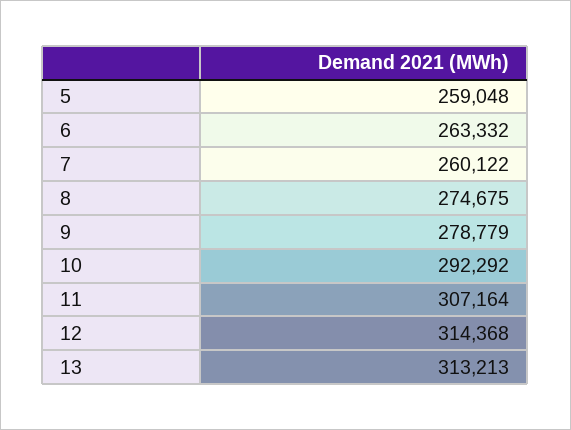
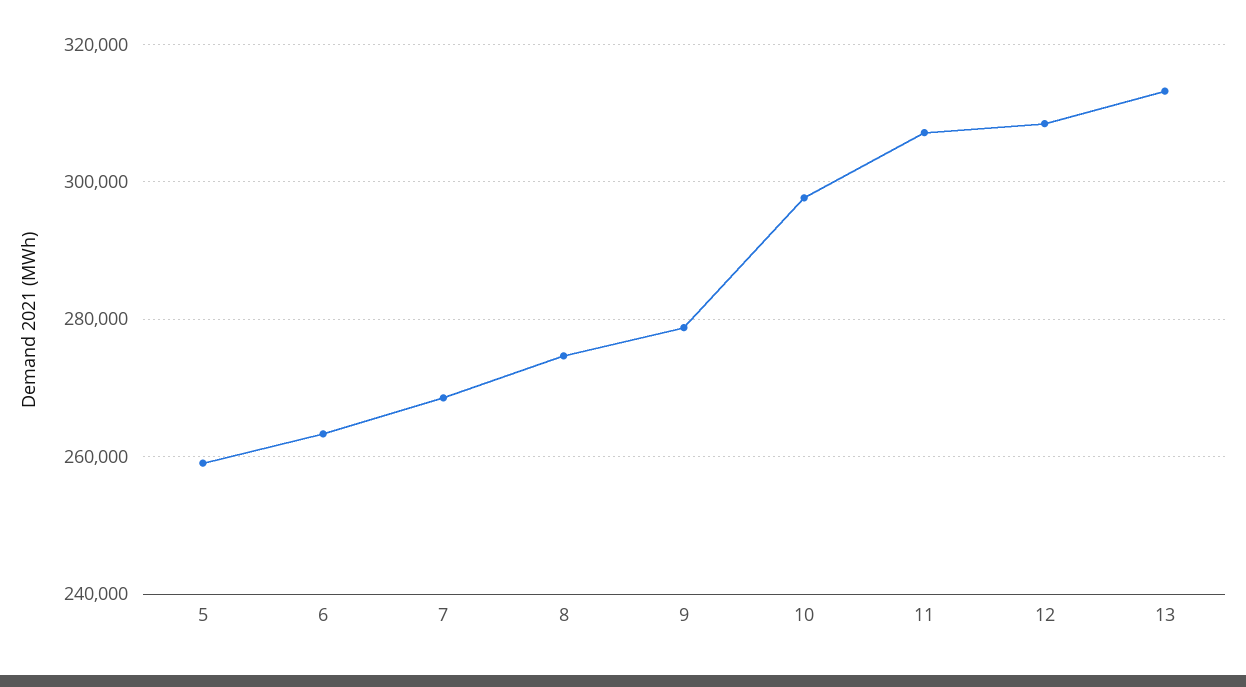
7: 260122 -> 268000
10: 292292 -> 298000
12: 314368 -> 308000

